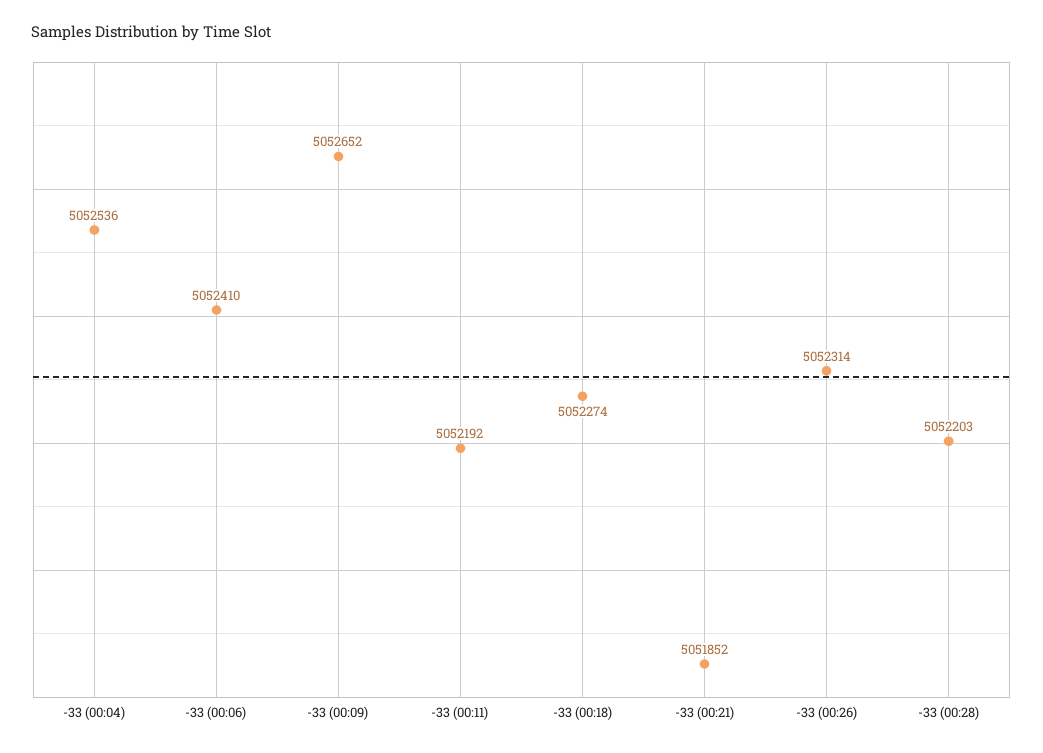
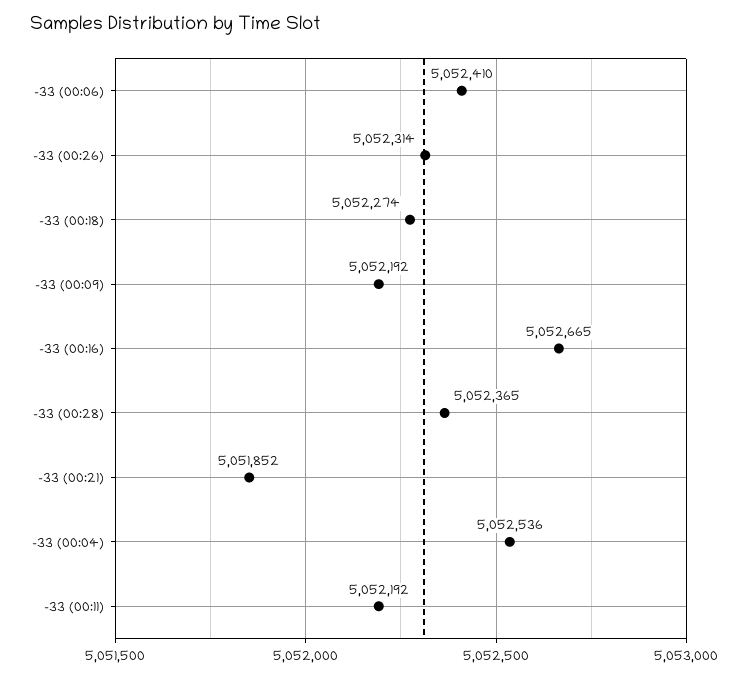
-33 (00:09): 5052652 -> 5052192
-33 (00:28): 5052203 -> 5052365
-33 (00:16): none -> 5052665

